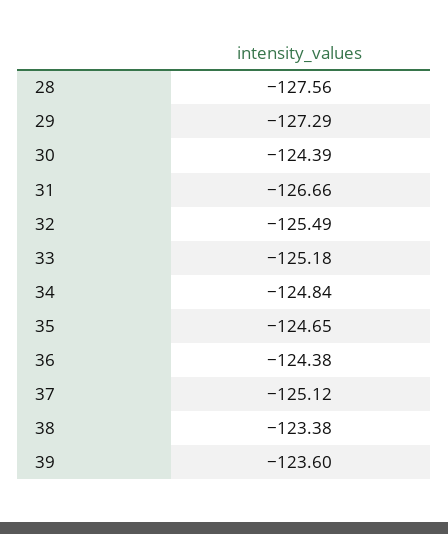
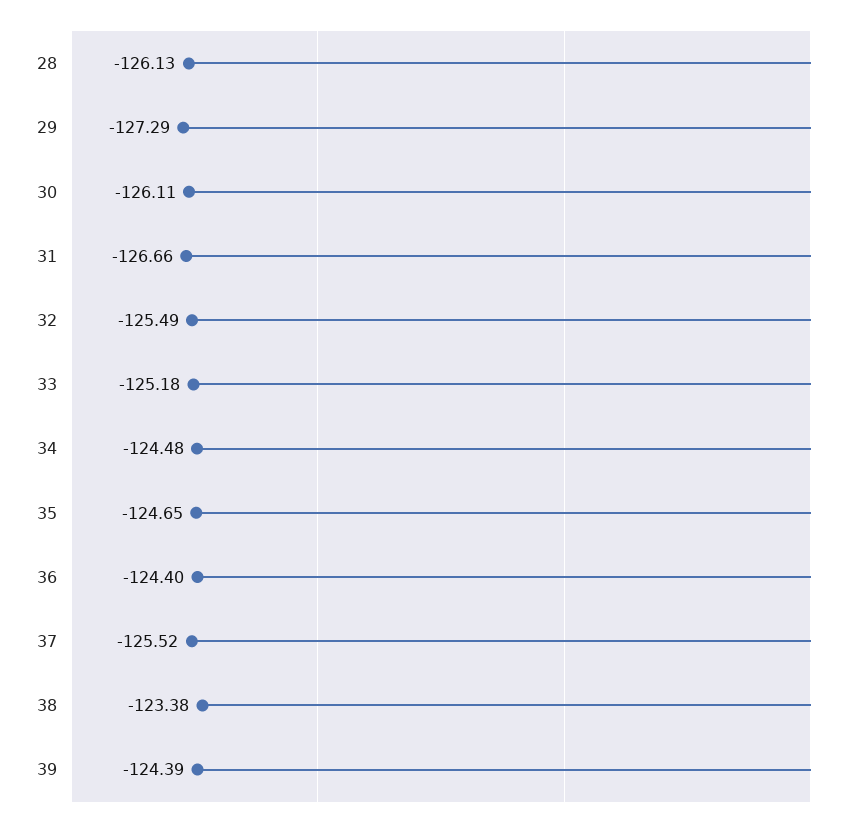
28: -127.56 -> -126.13
30: -124.39 -> -126.11
34: -124.84 -> -124.48
36: -124.38 -> -124.4
37: -125.12 -> -125.52
39: -123.6 -> -124.39

